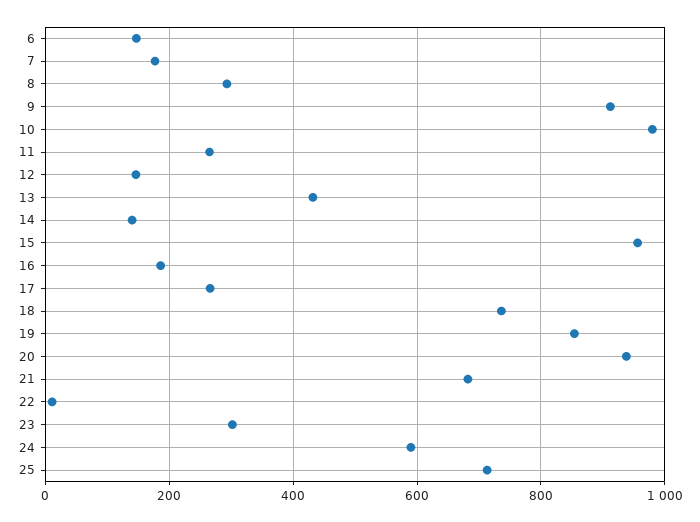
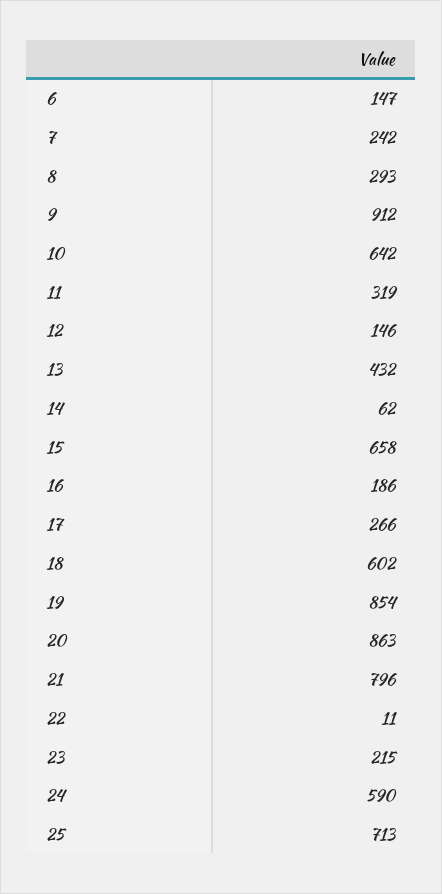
7: 180 -> 242
10: 980 -> 642
11: 260 -> 319
14: 140 -> 62
15: 960 -> 658
18: 740 -> 602
20: 940 -> 863
21: 680 -> 796
23: 300 -> 215

